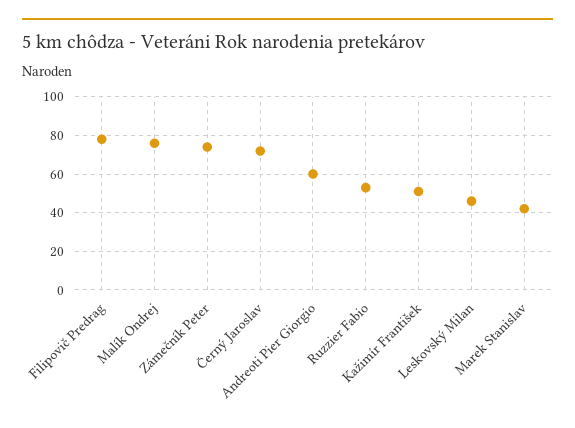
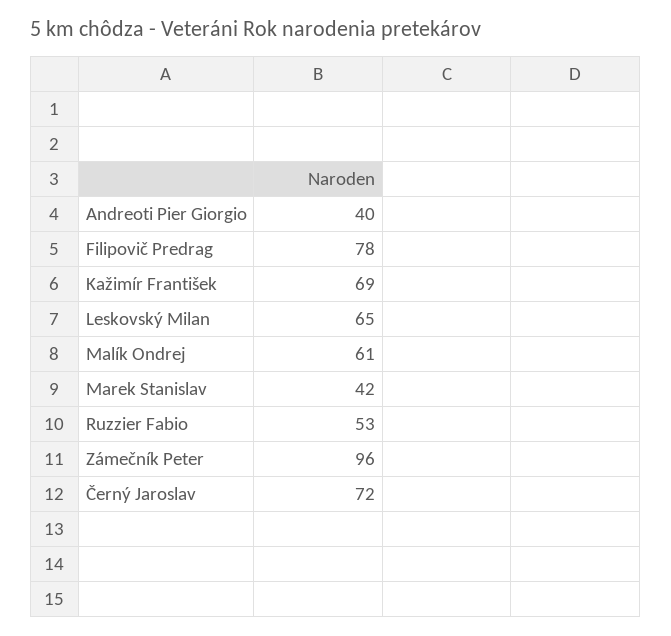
Malík Ondrej: 75 -> 61
Zámečník Peter: 75 -> 96
Andreoti Pier Giorgio: 60 -> 40
Kažimír František: 50 -> 69
Leskovský Milan: 45 -> 65

